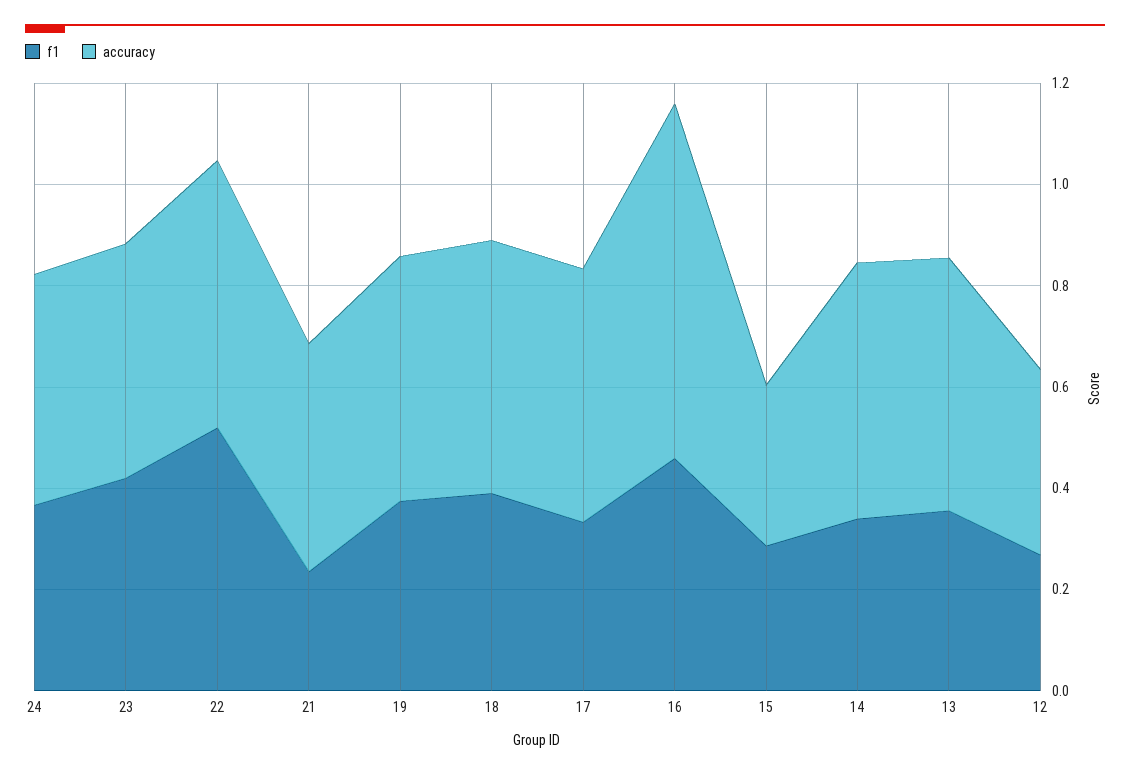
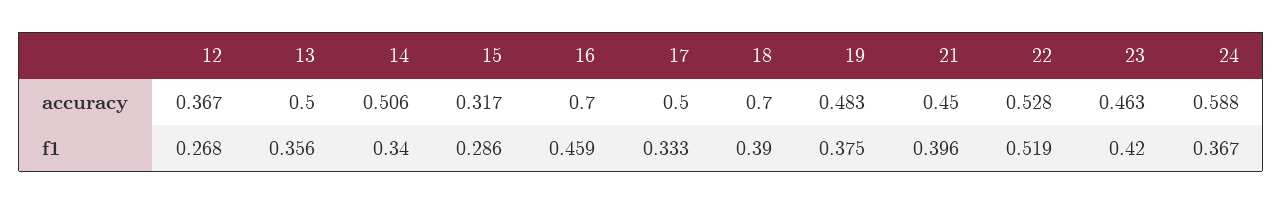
accuracy, 24: 0.45 -> 0.588
f1, 21: 0.25 -> 0.396
accuracy, 18: 0.5 -> 0.7

